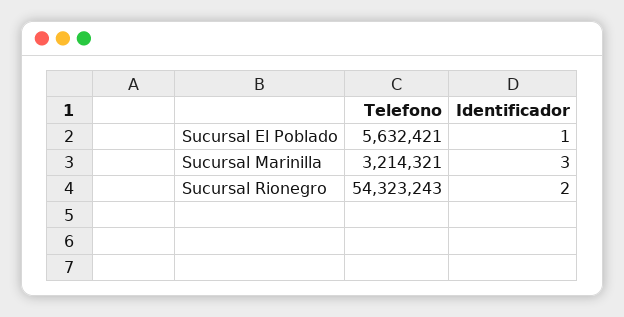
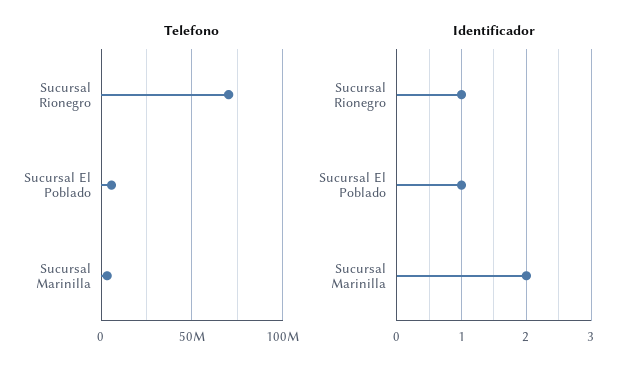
Identificador, Sucursal Marinilla: 3 -> 2
Telefono, Sucursal Rionegro: 54323243 -> 70000000
Identificador, Sucursal Rionegro: 2 -> 1

